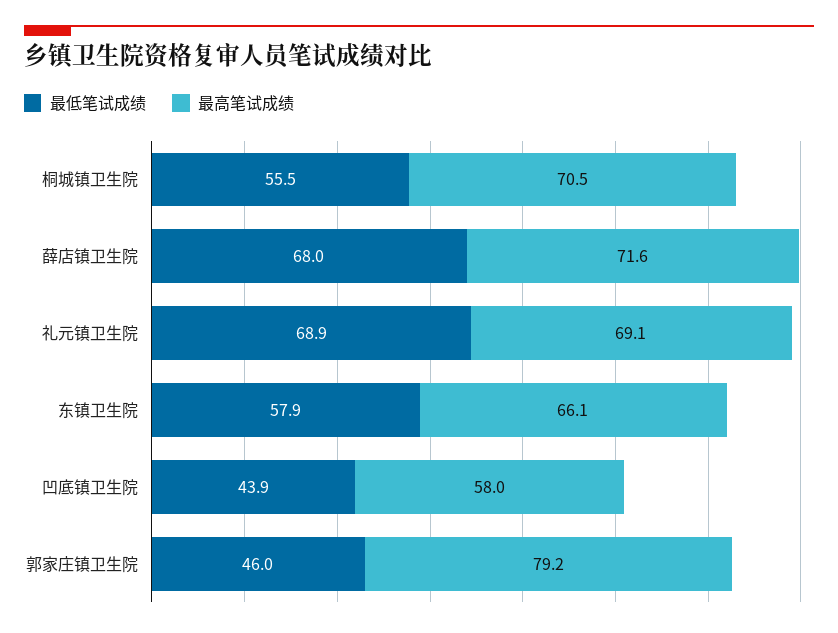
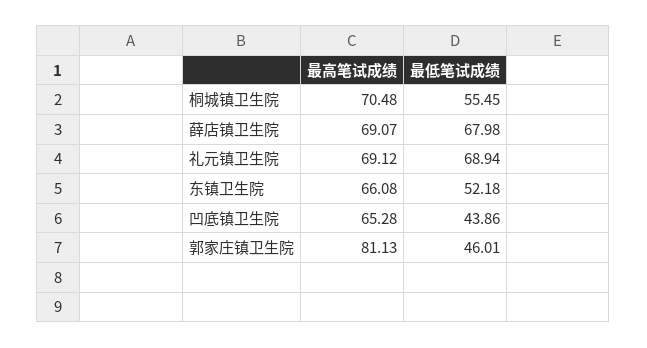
最高笔试成绩, 薛店镇卫生院: 71.6 -> 69.07
最低笔试成绩, 东镇卫生院: 57.9 -> 52.18
最高笔试成绩, 凹底镇卫生院: 58 -> 65.28
最高笔试成绩, 郭家庄镇卫生院: 79.2 -> 81.13

